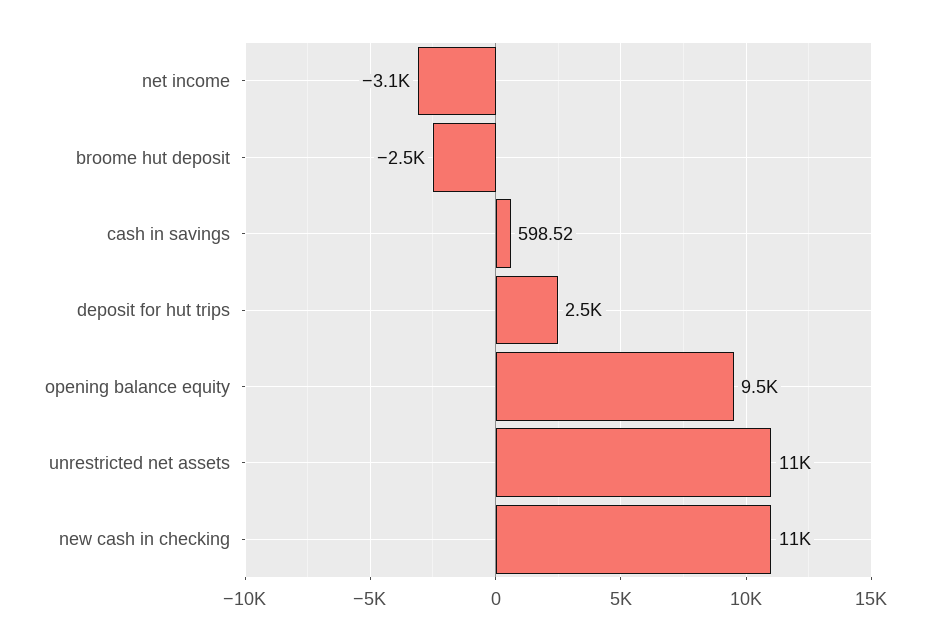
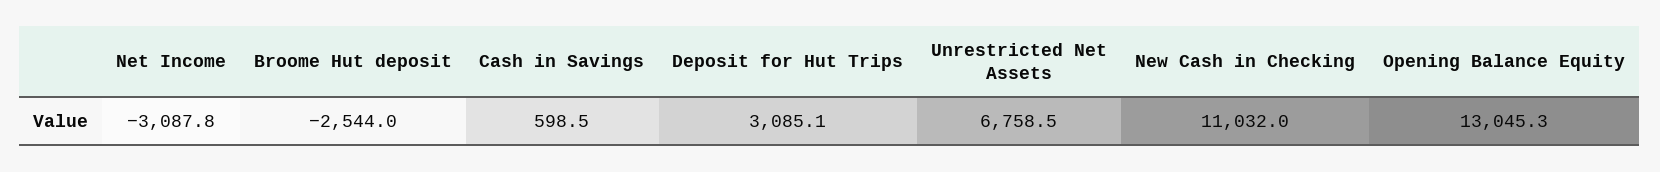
deposit for hut trips: 2500 -> 3085.1
opening balance equity: 9500 -> 13045.3
unrestricted net assets: 11000 -> 6758.5

